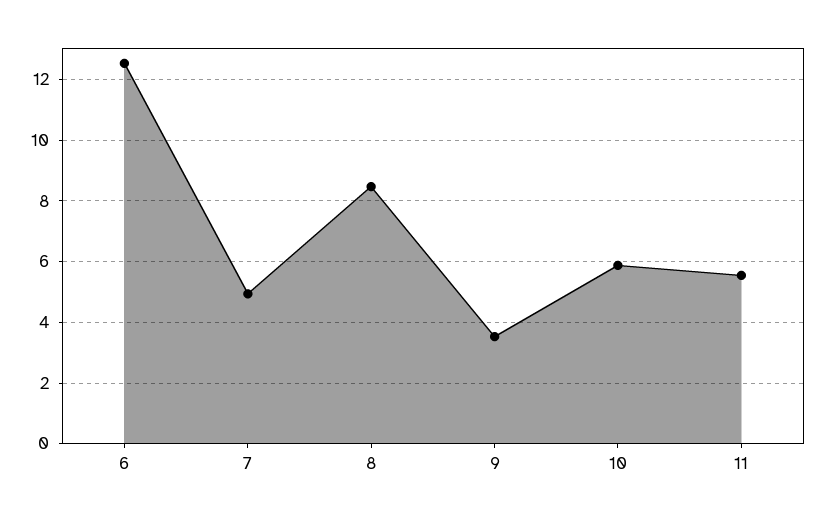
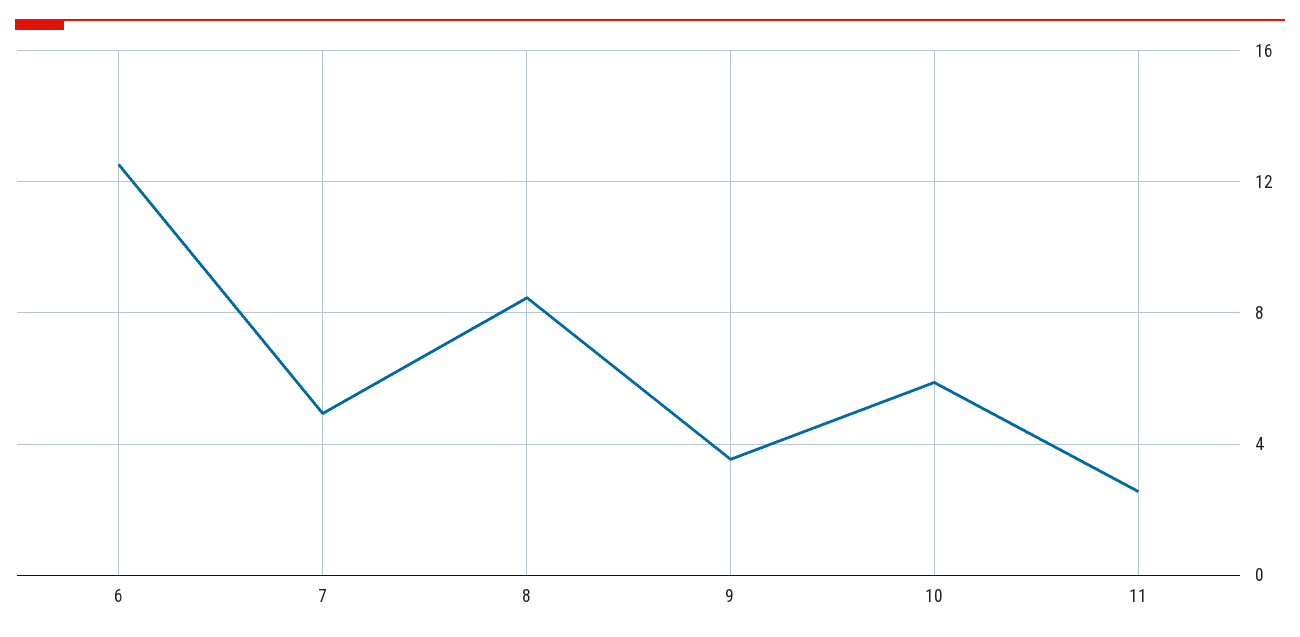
11: 5.6 -> 2.5

